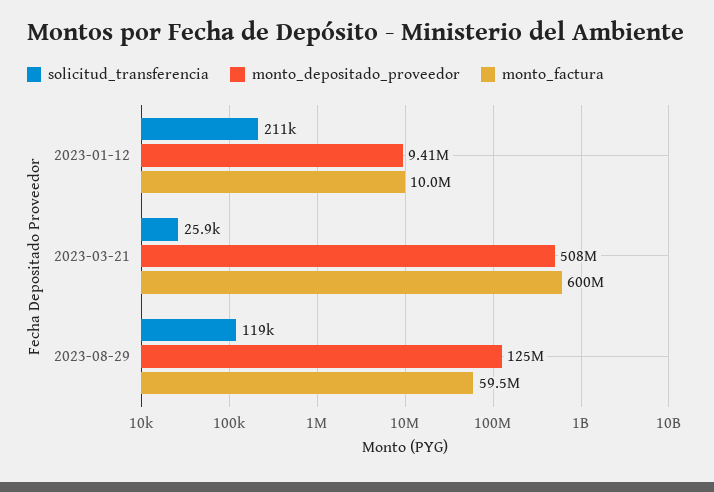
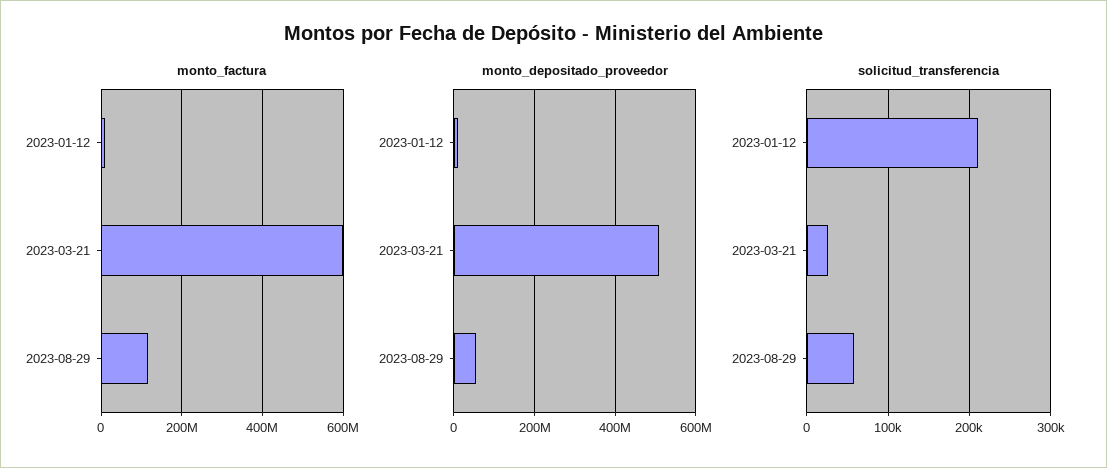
solicitud_transferencia, 2023-08-29: 119000 -> 60000
monto_depositado_proveedor, 2023-08-29: 125000000 -> 60000000
monto_factura, 2023-08-29: 59500000 -> 120000000

